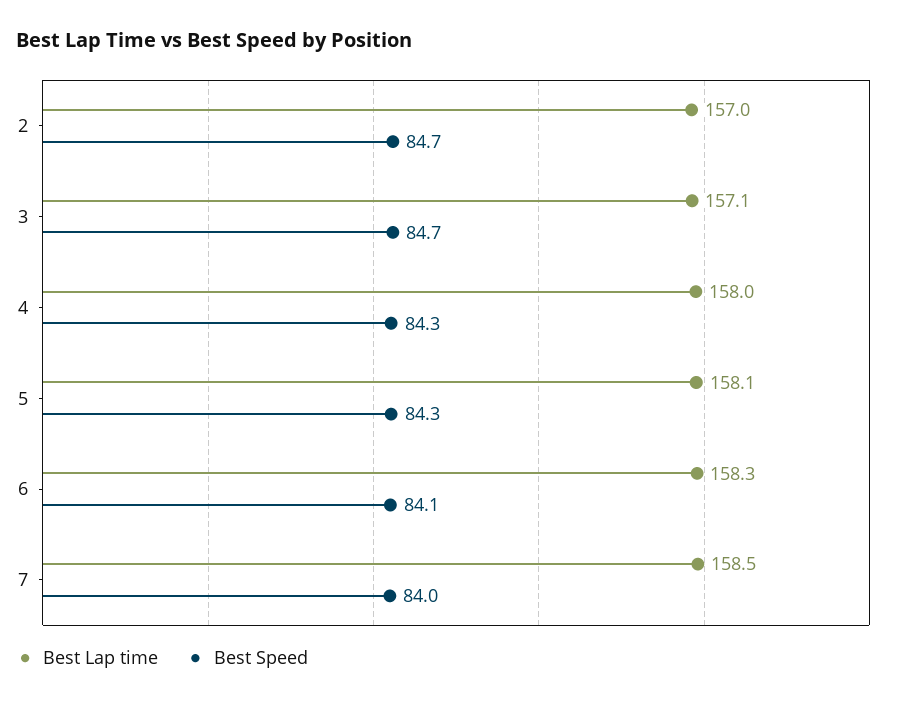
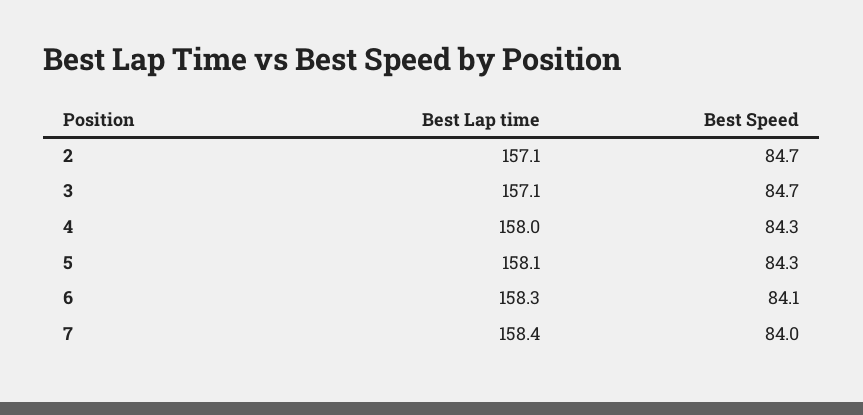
Best Lap time, 2: 157 -> 157.1
Best Lap time, 7: 158.5 -> 158.4

